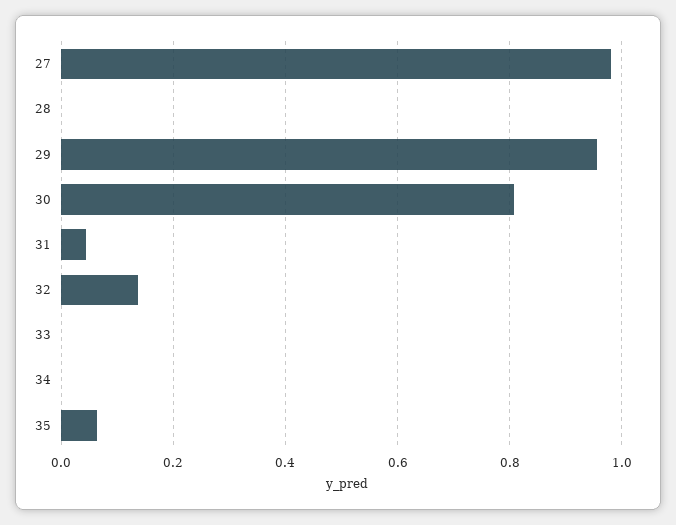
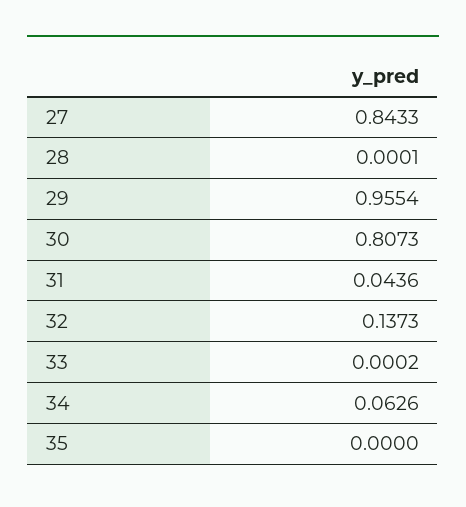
27: 0.98 -> 0.8433
34: 0 -> 0.0626
35: 0.06 -> 0

